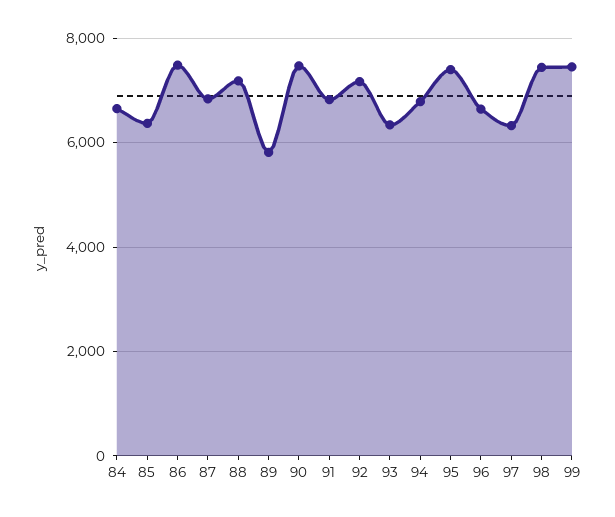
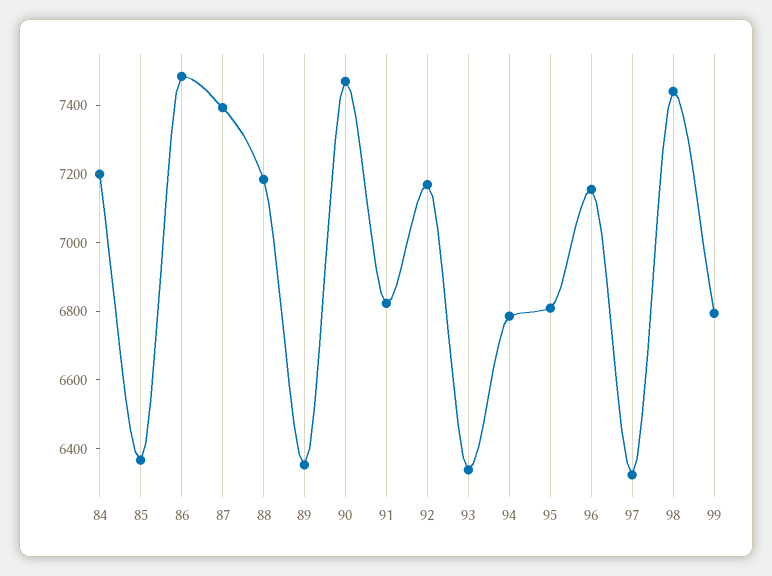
84: 6600 -> 7200
87: 6800 -> 7400
89: 5800 -> 6350
95: 7400 -> 6800
96: 6600 -> 7150
99: 7400 -> 6800

